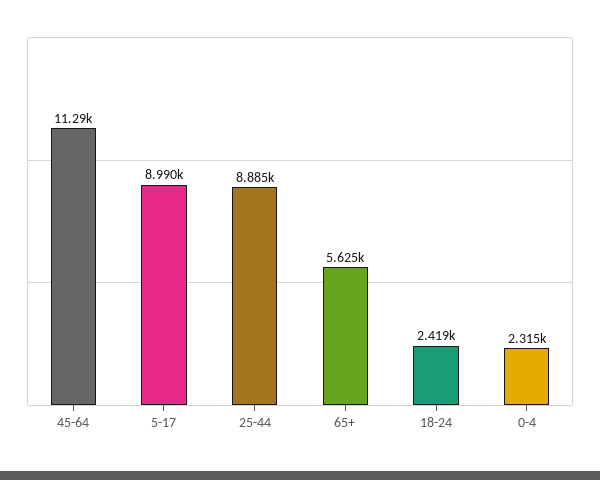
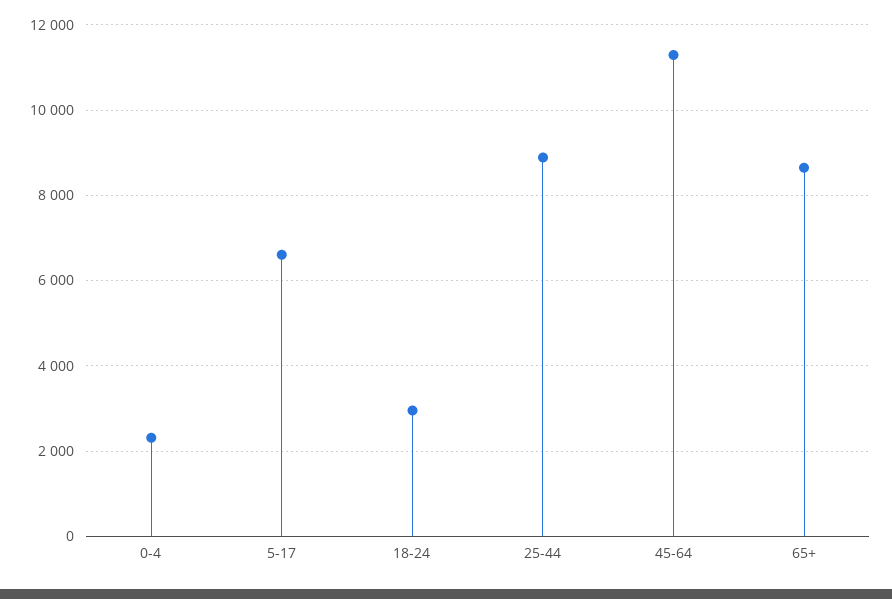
5-17: 8990 -> 6600
65+: 5625 -> 8600
18-24: 2419 -> 3000

